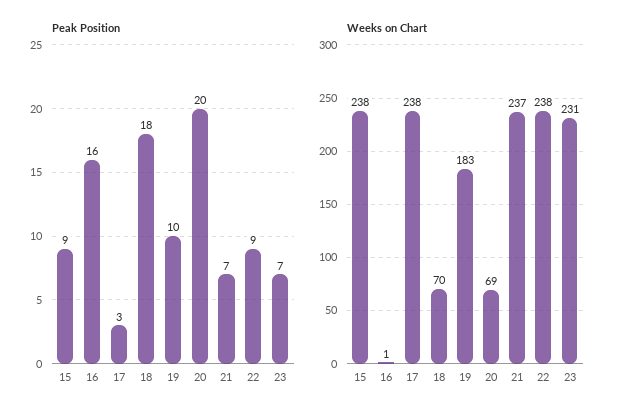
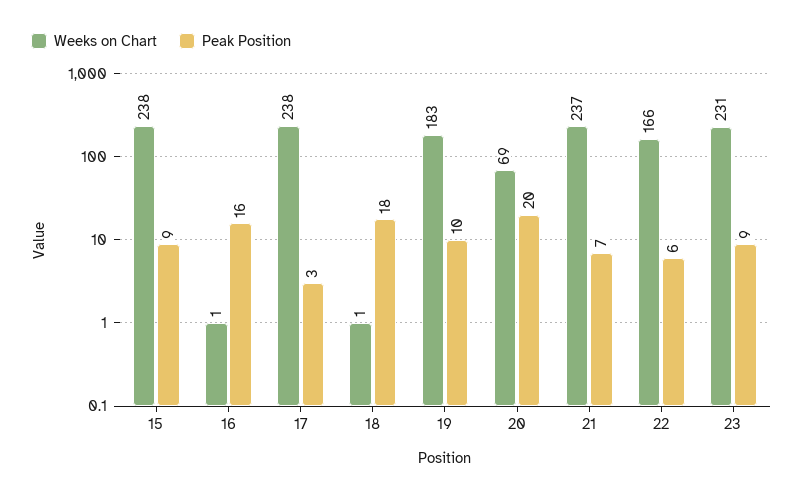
Peak Position, 22: 9 -> 6
Peak Position, 23: 7 -> 9
Weeks on Chart, 18: 70 -> 1
Weeks on Chart, 22: 238 -> 166

